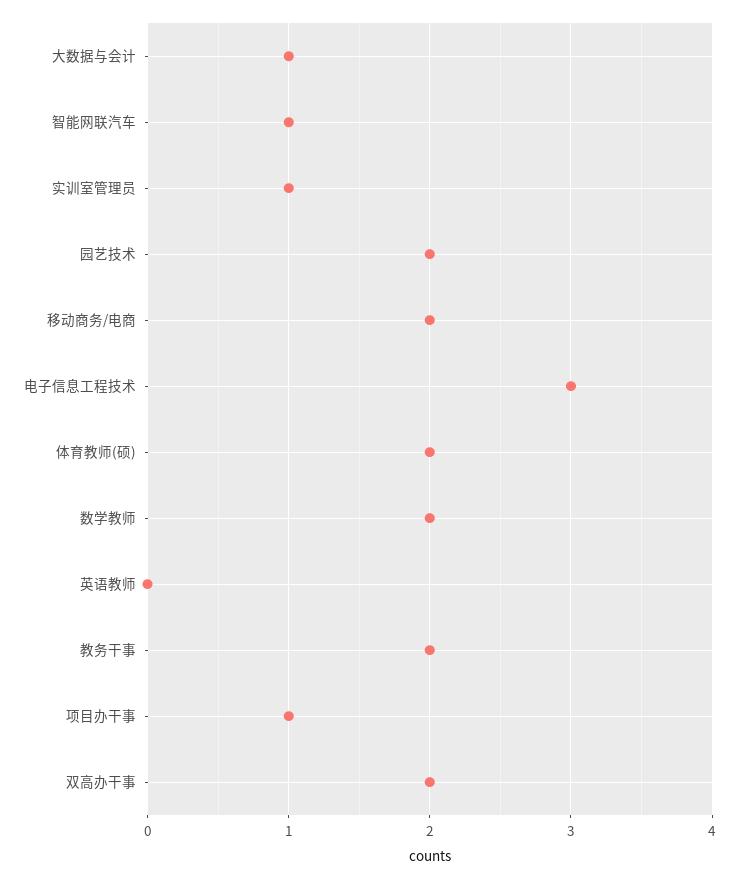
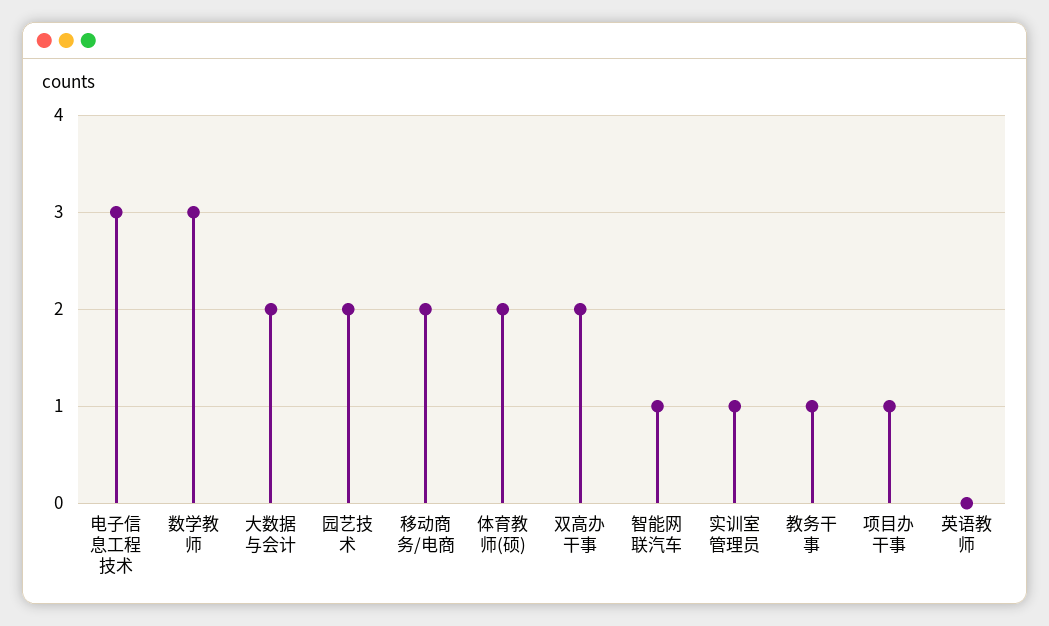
大数据与会计: 1 -> 2
数学教师: 2 -> 3
教务干事: 2 -> 1

